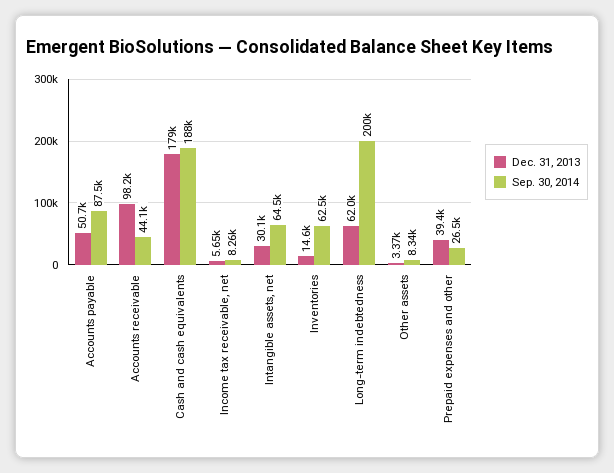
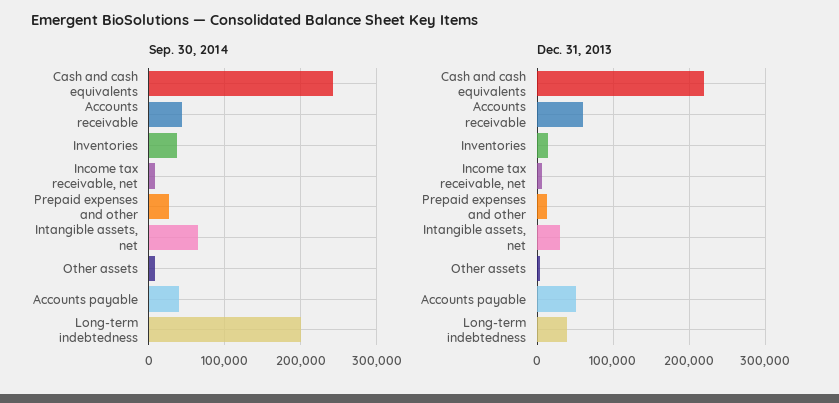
Sep. 30, 2014, Accounts payable: 87500 -> 40000
Dec. 31, 2013, Accounts receivable: 98200 -> 60000
Dec. 31, 2013, Cash and cash equivalents: 179000 -> 220000
Sep. 30, 2014, Cash and cash equivalents: 188000 -> 240000
Sep. 30, 2014, Inventories: 62500 -> 40000
Dec. 31, 2013, Long-term indebtedness: 62000 -> 40000
Dec. 31, 2013, Prepaid expenses and other: 39400 -> 10000

